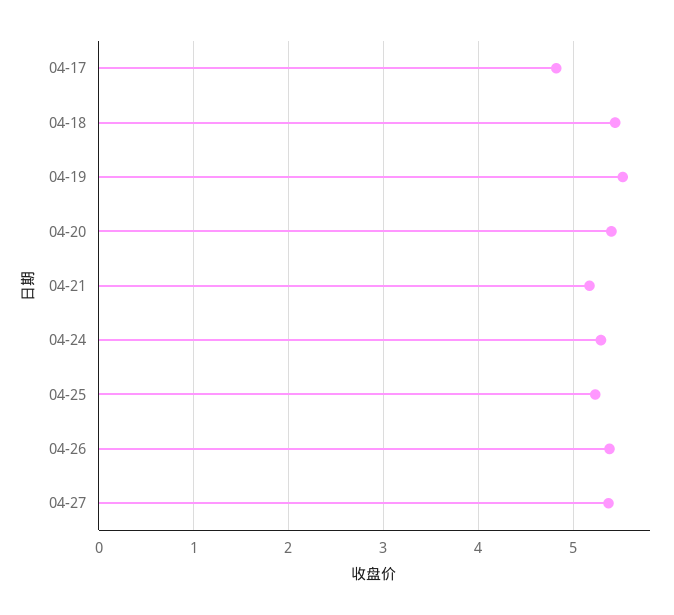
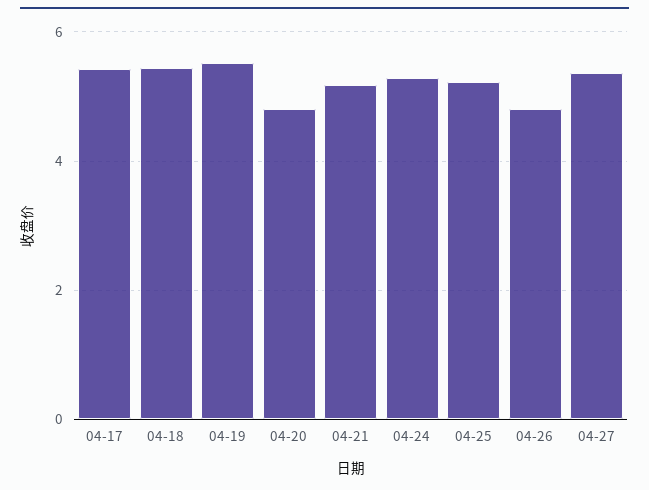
04-17: 4.8 -> 5.4
04-20: 5.4 -> 4.8
04-26: 5.4 -> 4.8

